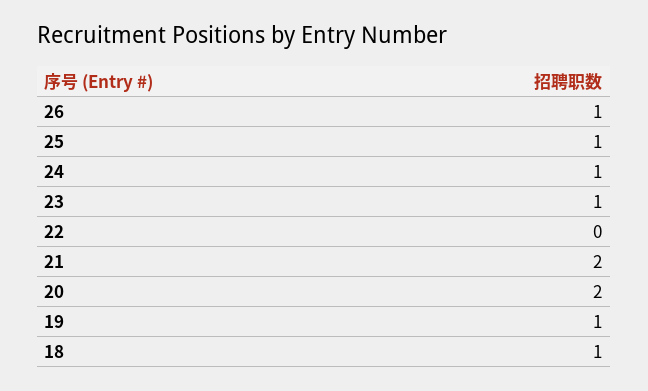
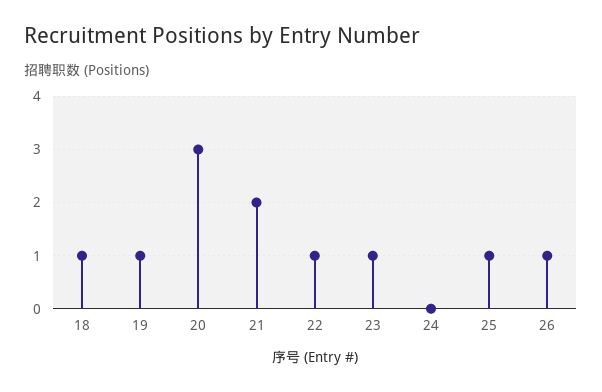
24: 1 -> 0
22: 0 -> 1
20: 2 -> 3

